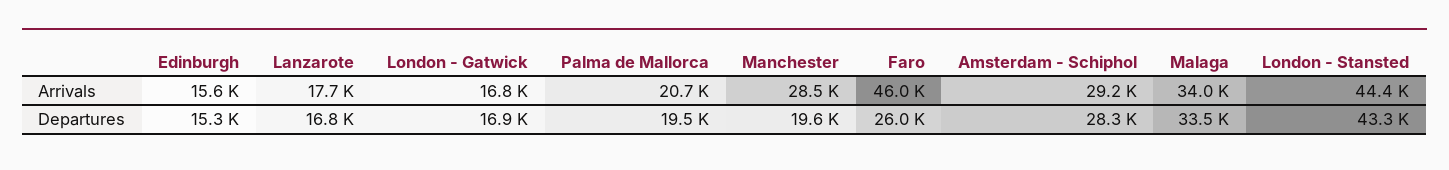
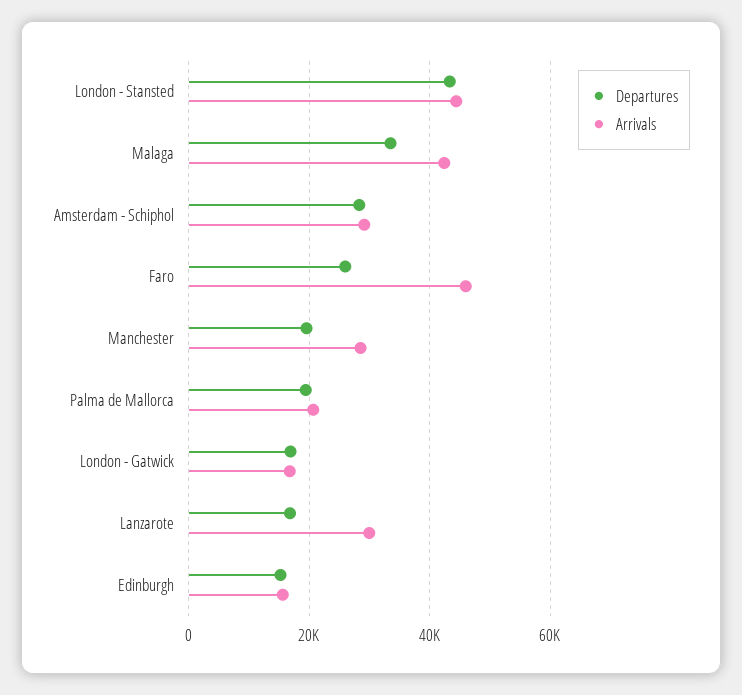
Arrivals, Lanzarote: 17700 -> 30000
Arrivals, Malaga: 34000 -> 42000

